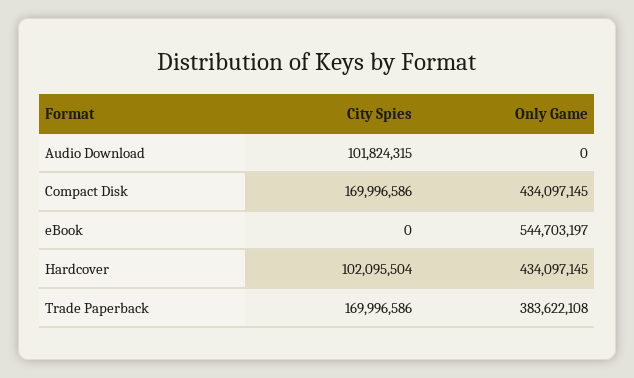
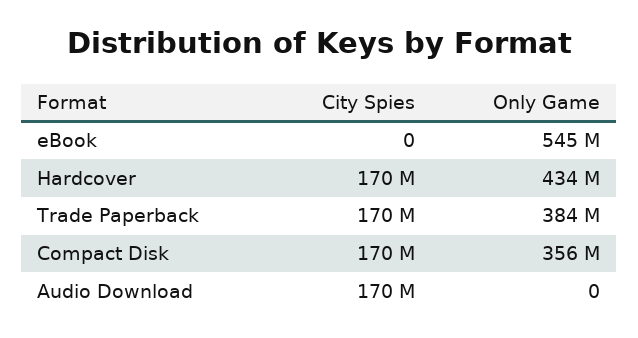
City Spies, Audio Download: 101824315 -> 170000000
Only Game, Compact Disk: 434097145 -> 356000000
City Spies, Hardcover: 102095504 -> 170000000

